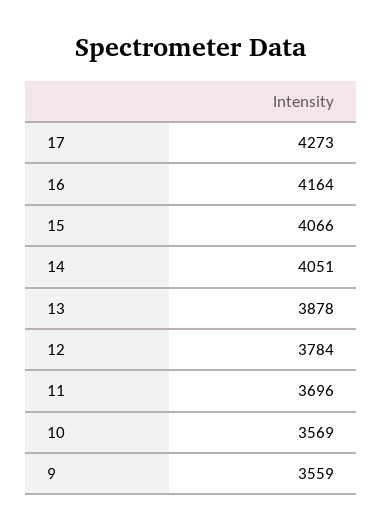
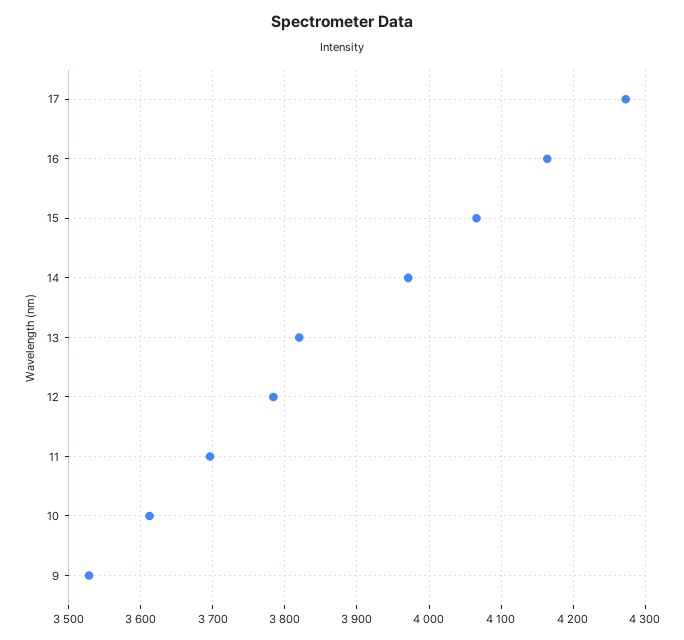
14: 4051 -> 3970
13: 3878 -> 3820
10: 3569 -> 3610
9: 3559 -> 3530

